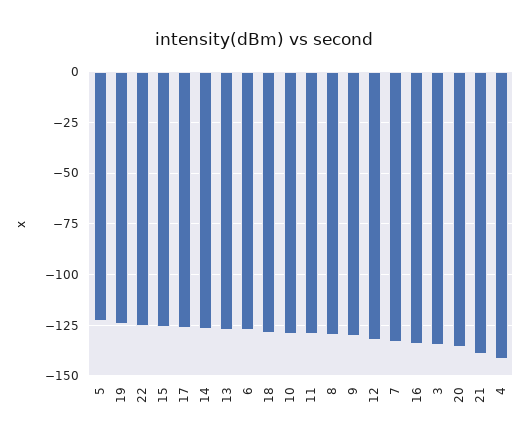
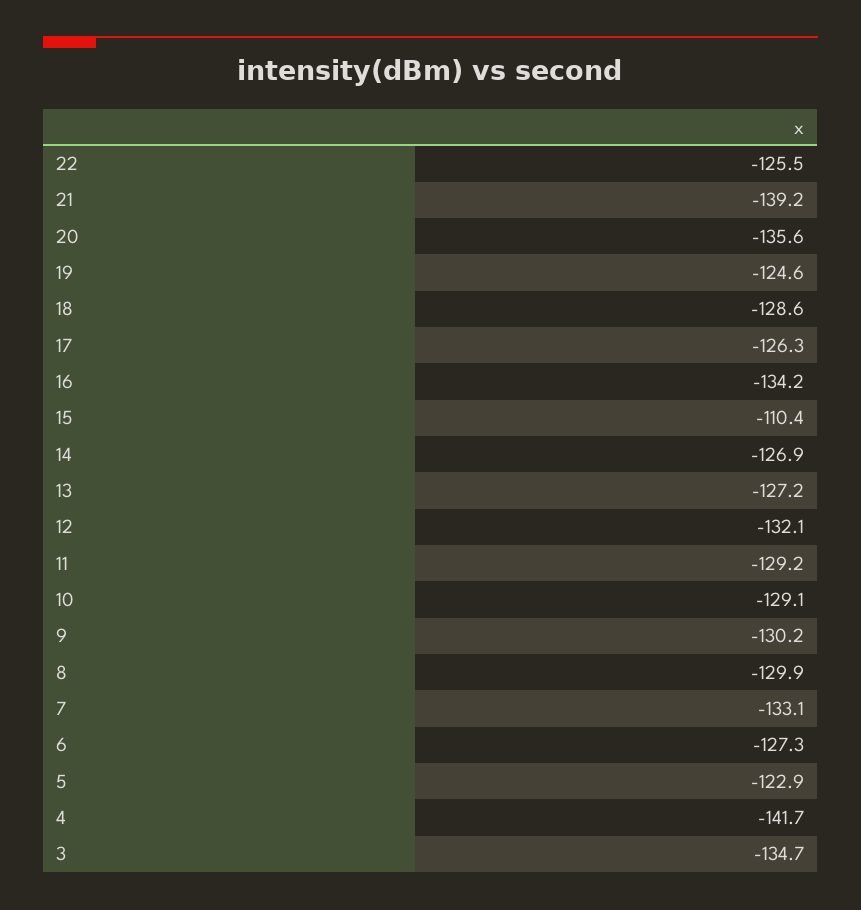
15: -125 -> -110.4

